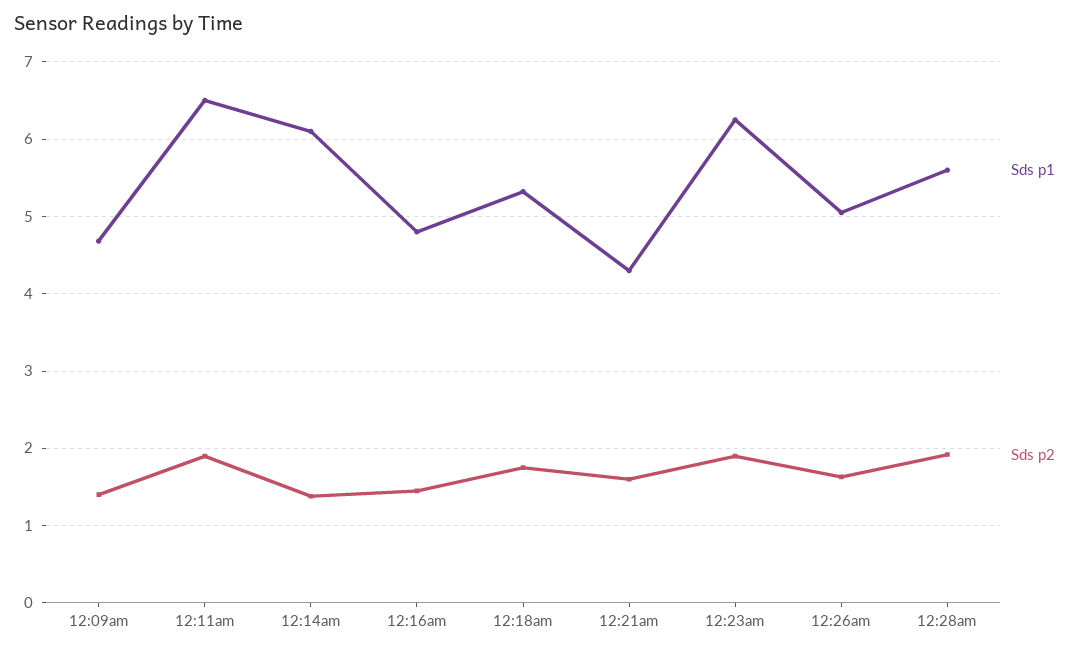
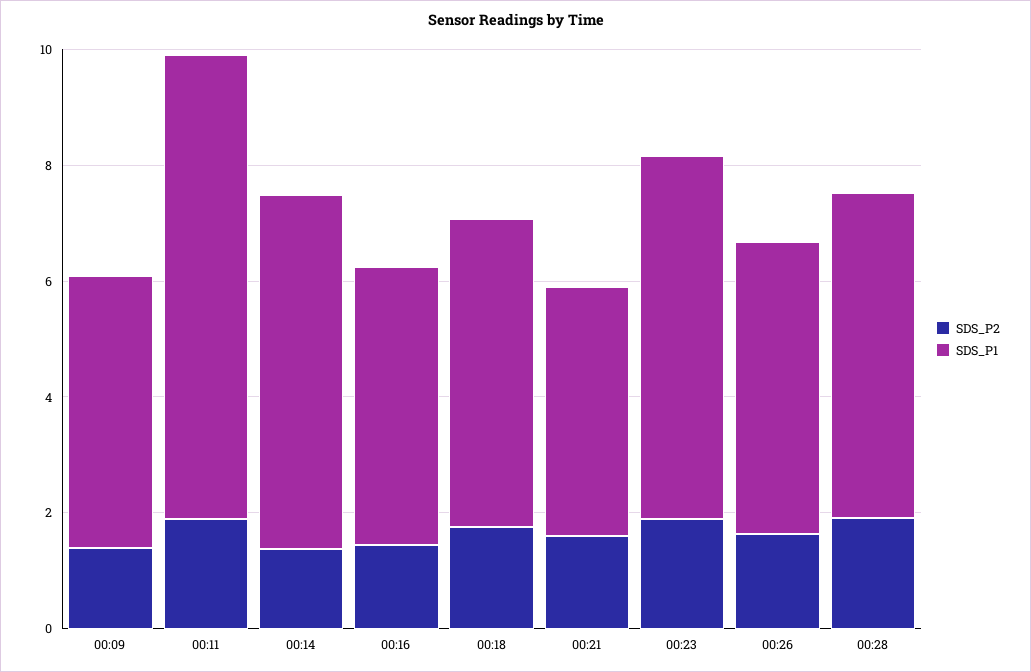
Sds p1, 12:11am: 6.5 -> 8

